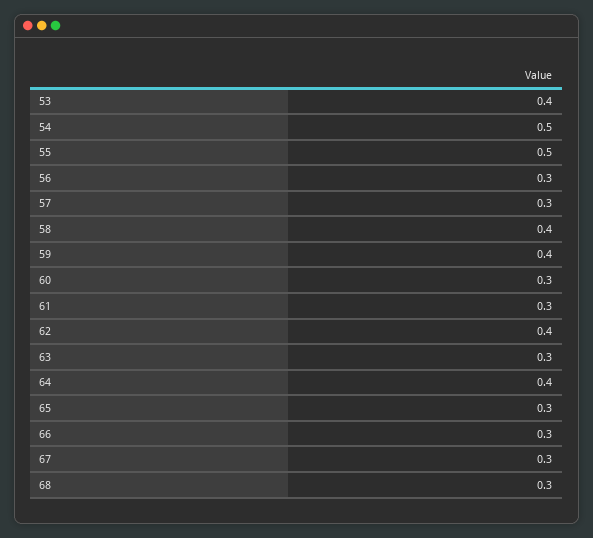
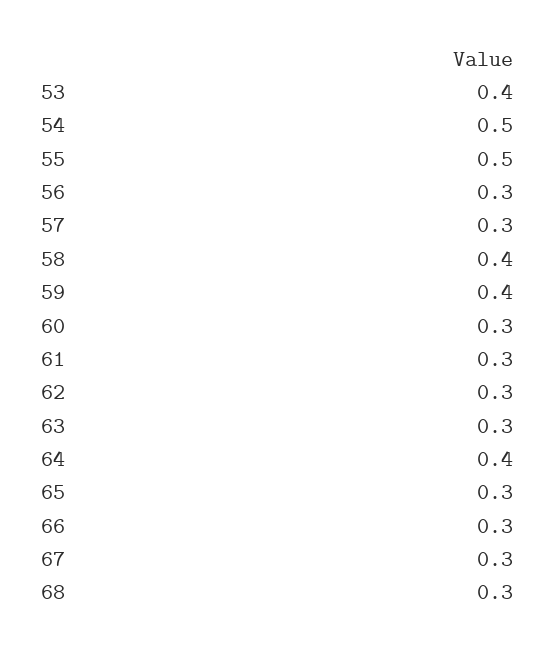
62: 0.4 -> 0.3

